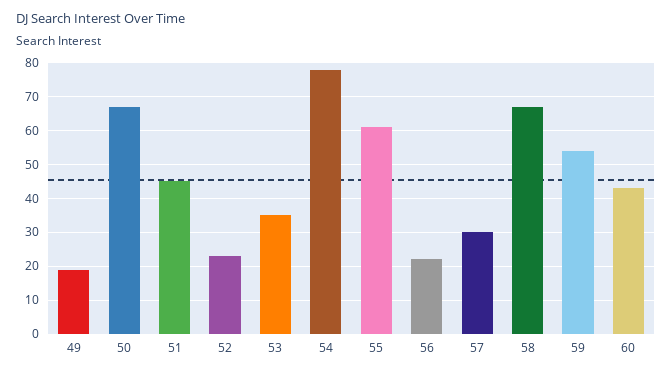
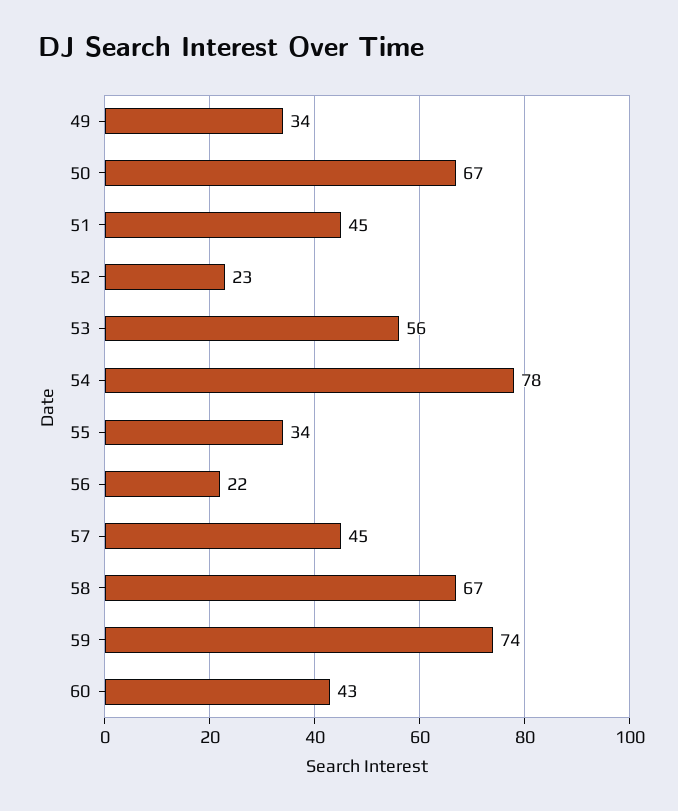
49: 20 -> 34
53: 35 -> 56
55: 60 -> 34
57: 30 -> 45
59: 55 -> 74

